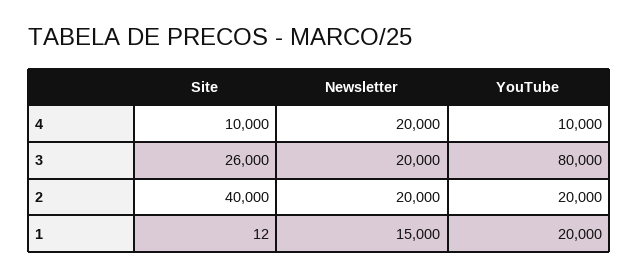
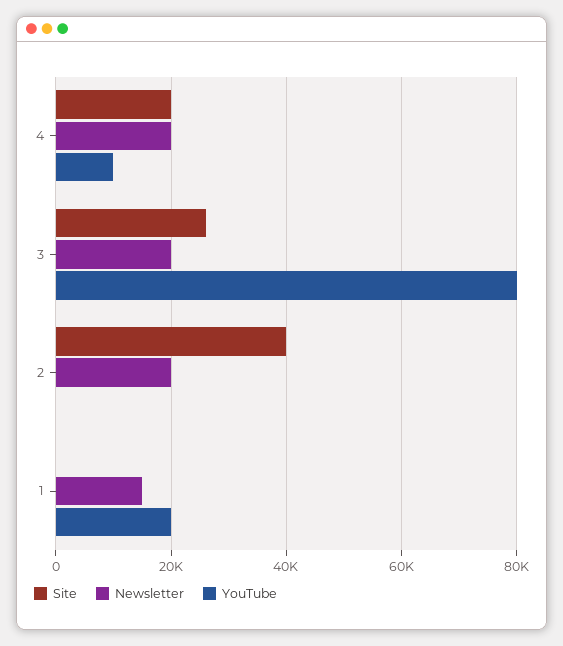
Site, 4: 10000 -> 20000
YouTube, 2: 20000 -> 0

